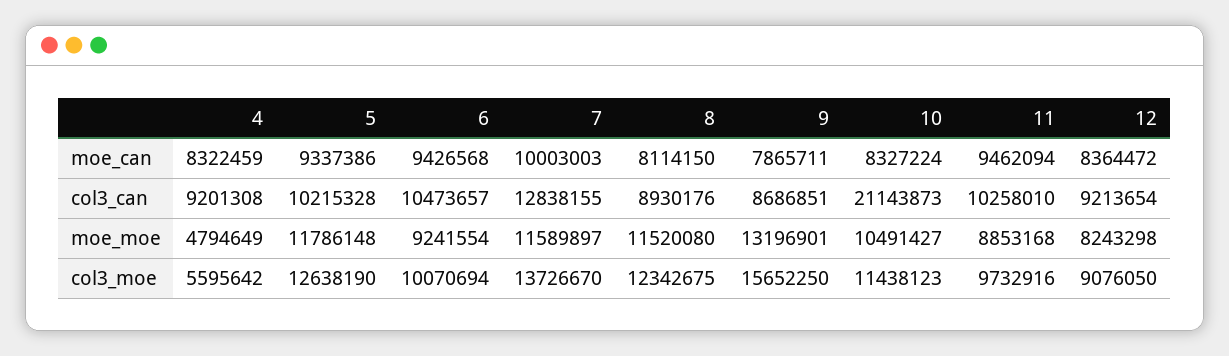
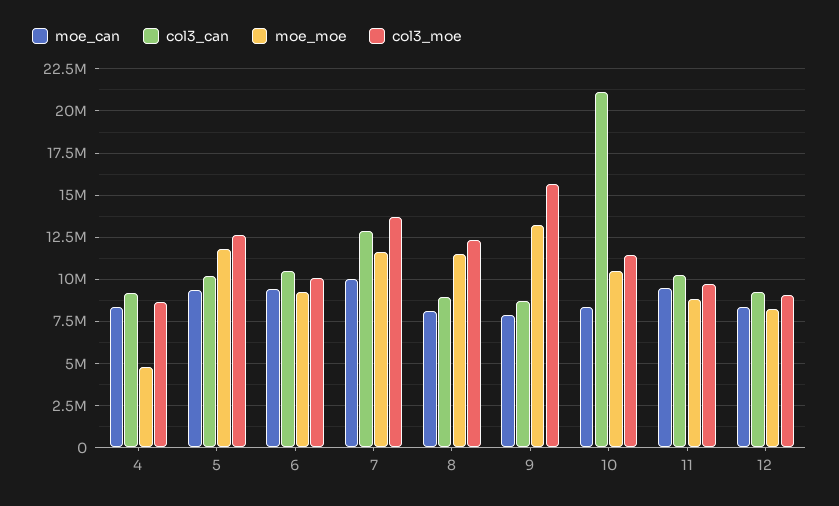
col3_moe, 4: 5595642 -> 8500000

